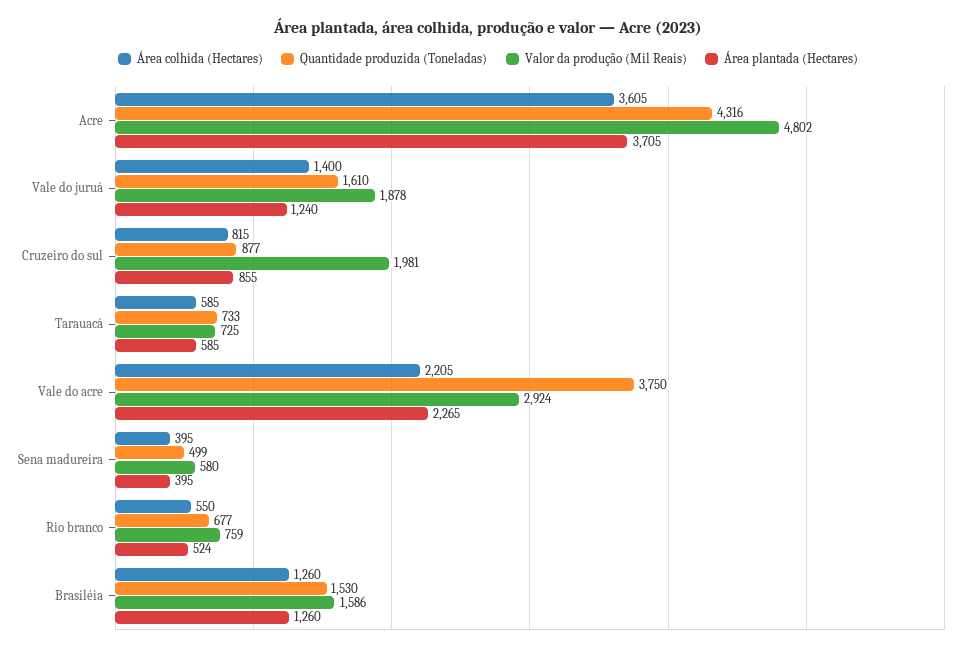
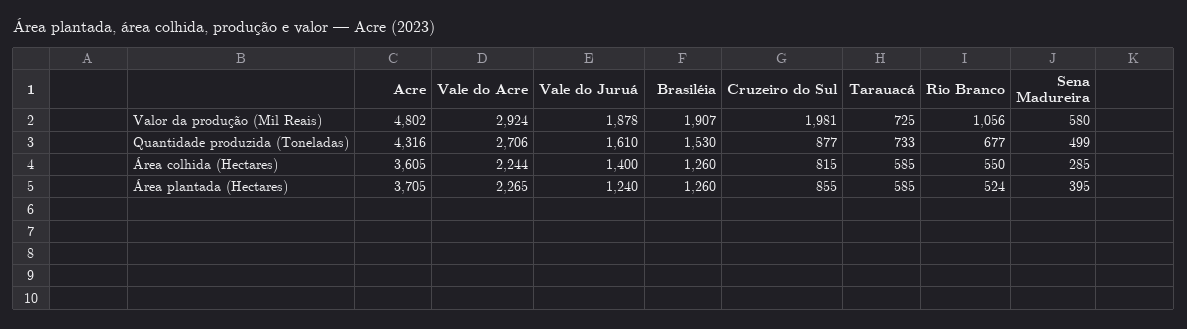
Área colhida (Hectares), Vale do acre: 2205 -> 2244
Quantidade produzida (Toneladas), Vale do acre: 3750 -> 2706
Área colhida (Hectares), Sena madureira: 395 -> 285
Valor da produção (Mil Reais), Rio branco: 759 -> 1056
Valor da produção (Mil Reais), Brasiléia: 1586 -> 1907

